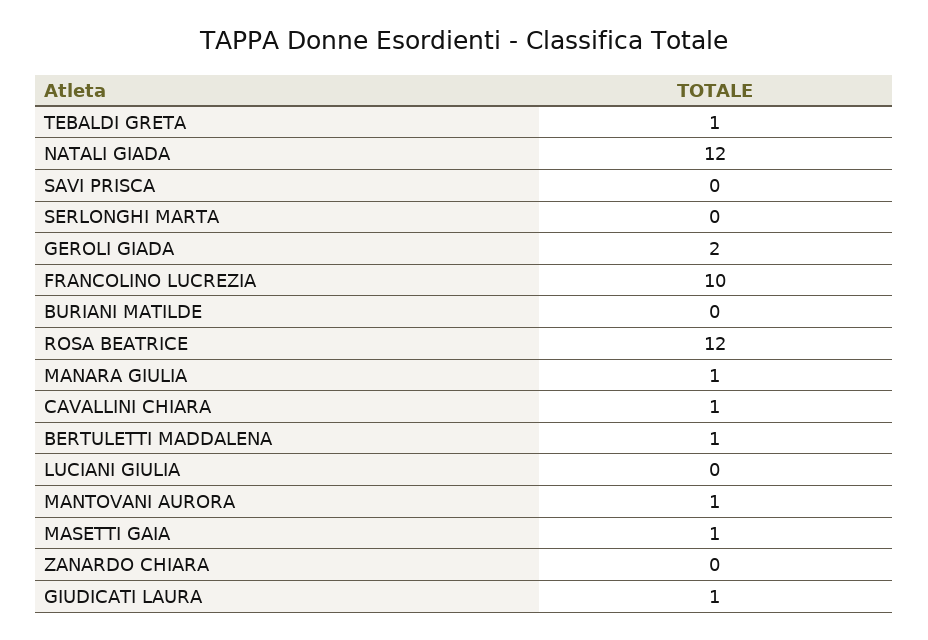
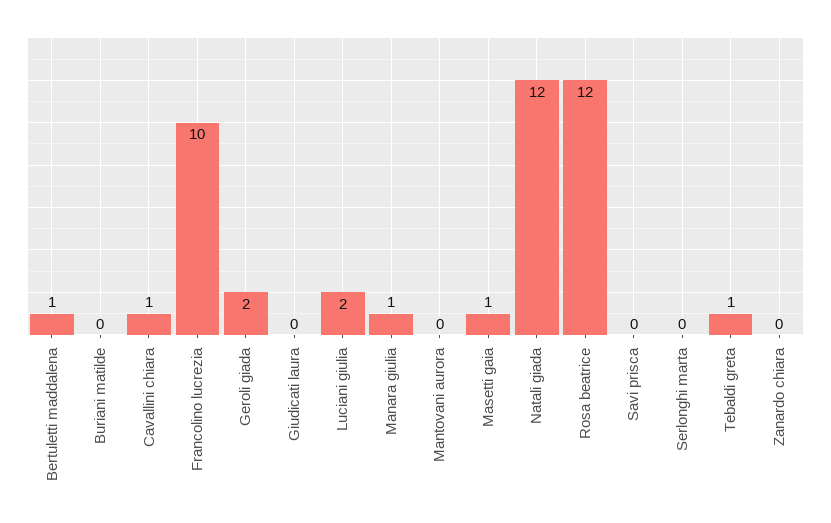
LUCIANI GIULIA: 0 -> 2
MANTOVANI AURORA: 1 -> 0
GIUDICATI LAURA: 1 -> 0

